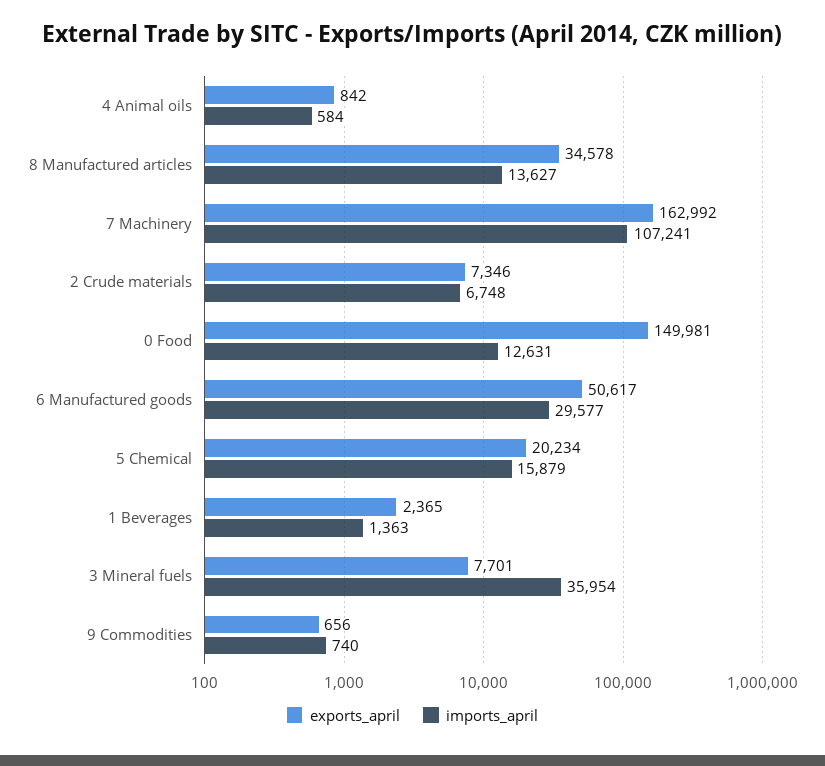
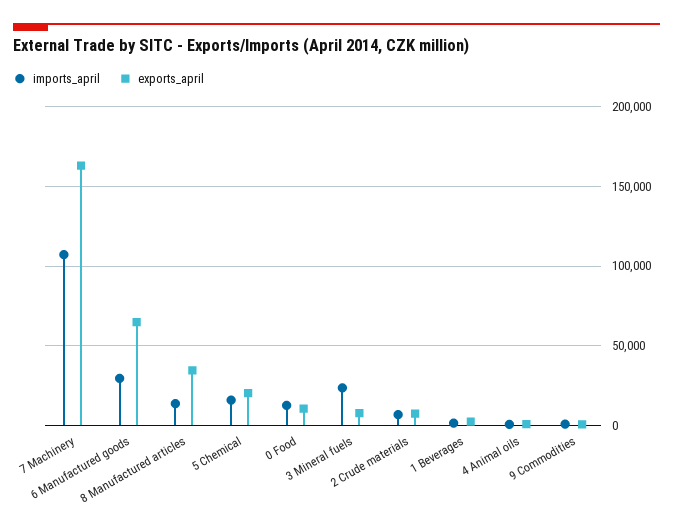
exports_april, 0 Food: 149981 -> 10000
exports_april, 6 Manufactured goods: 50617 -> 65000
imports_april, 3 Mineral fuels: 35954 -> 25000

